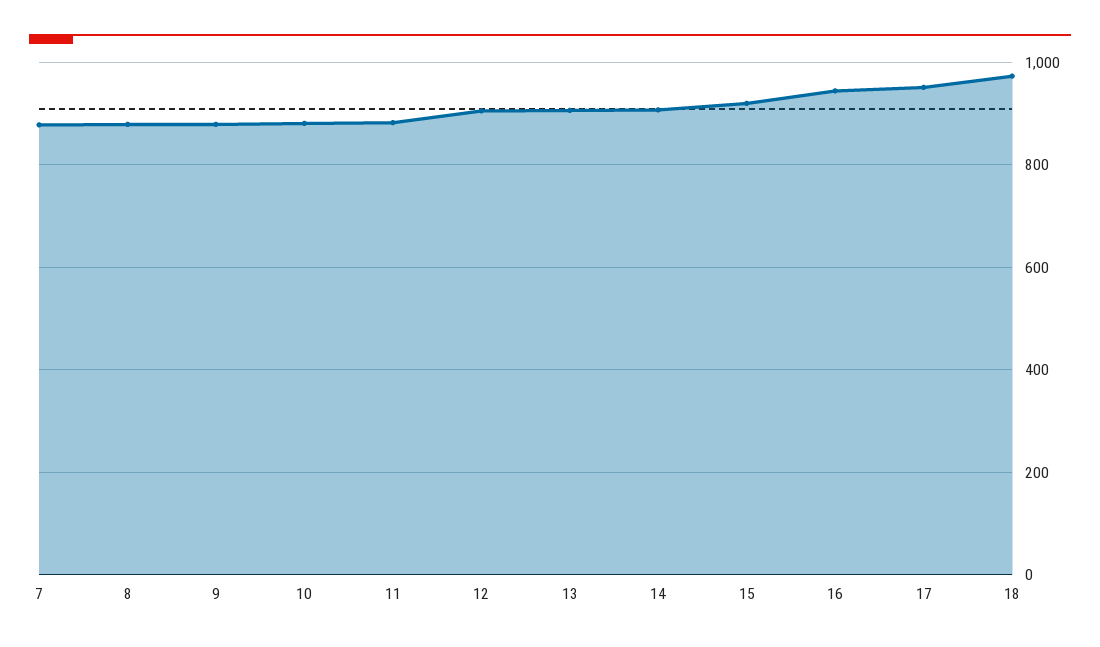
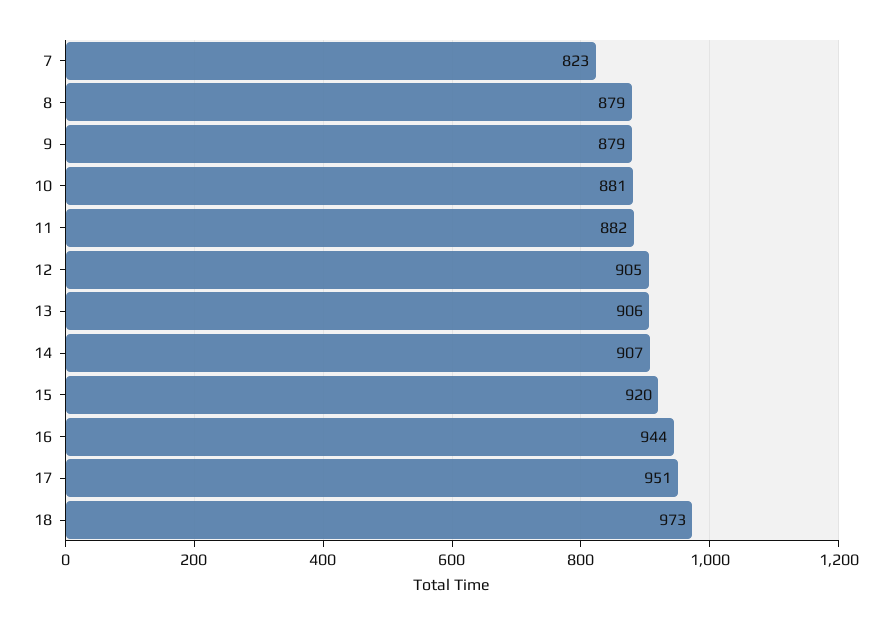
7: 880 -> 823

